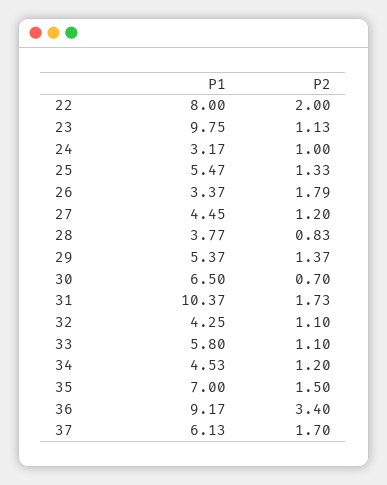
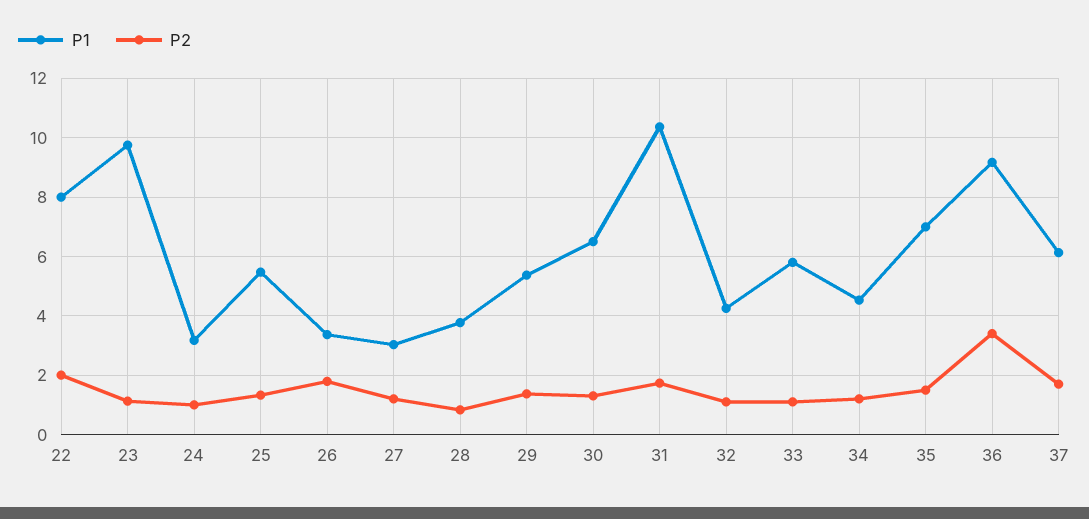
P1, 27: 4.45 -> 3
P2, 30: 0.7 -> 1.25

